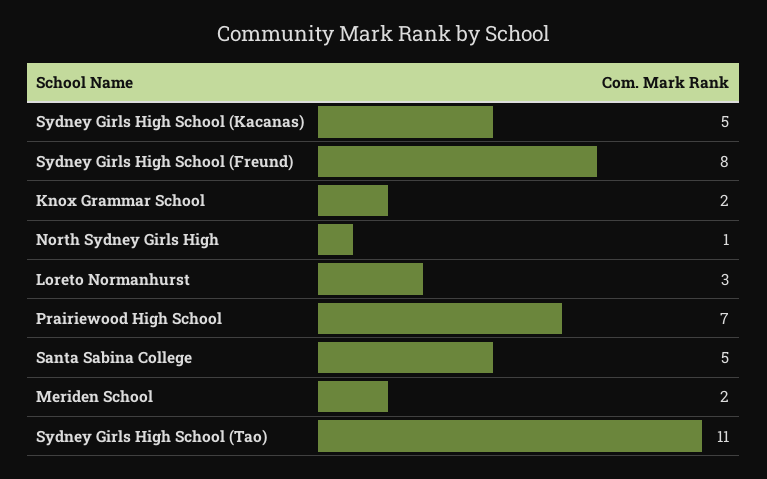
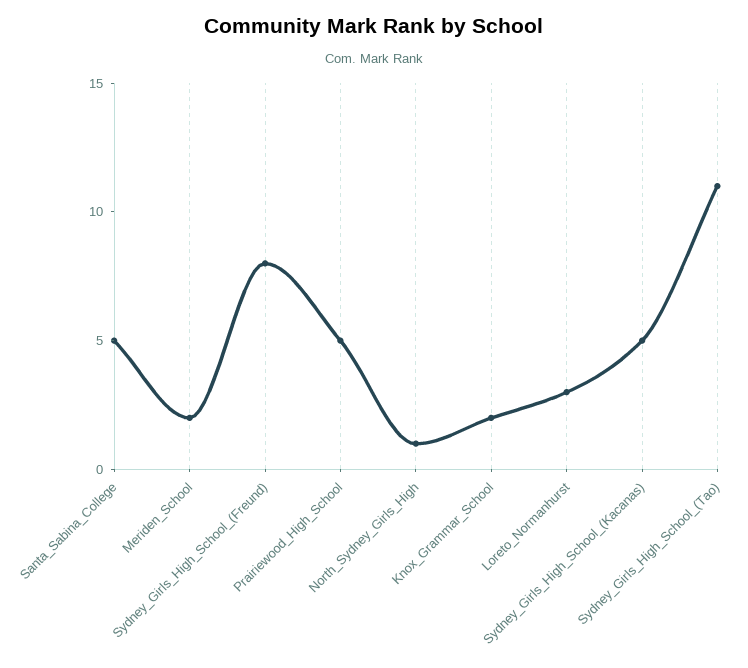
Prairiewood High School: 7 -> 5

